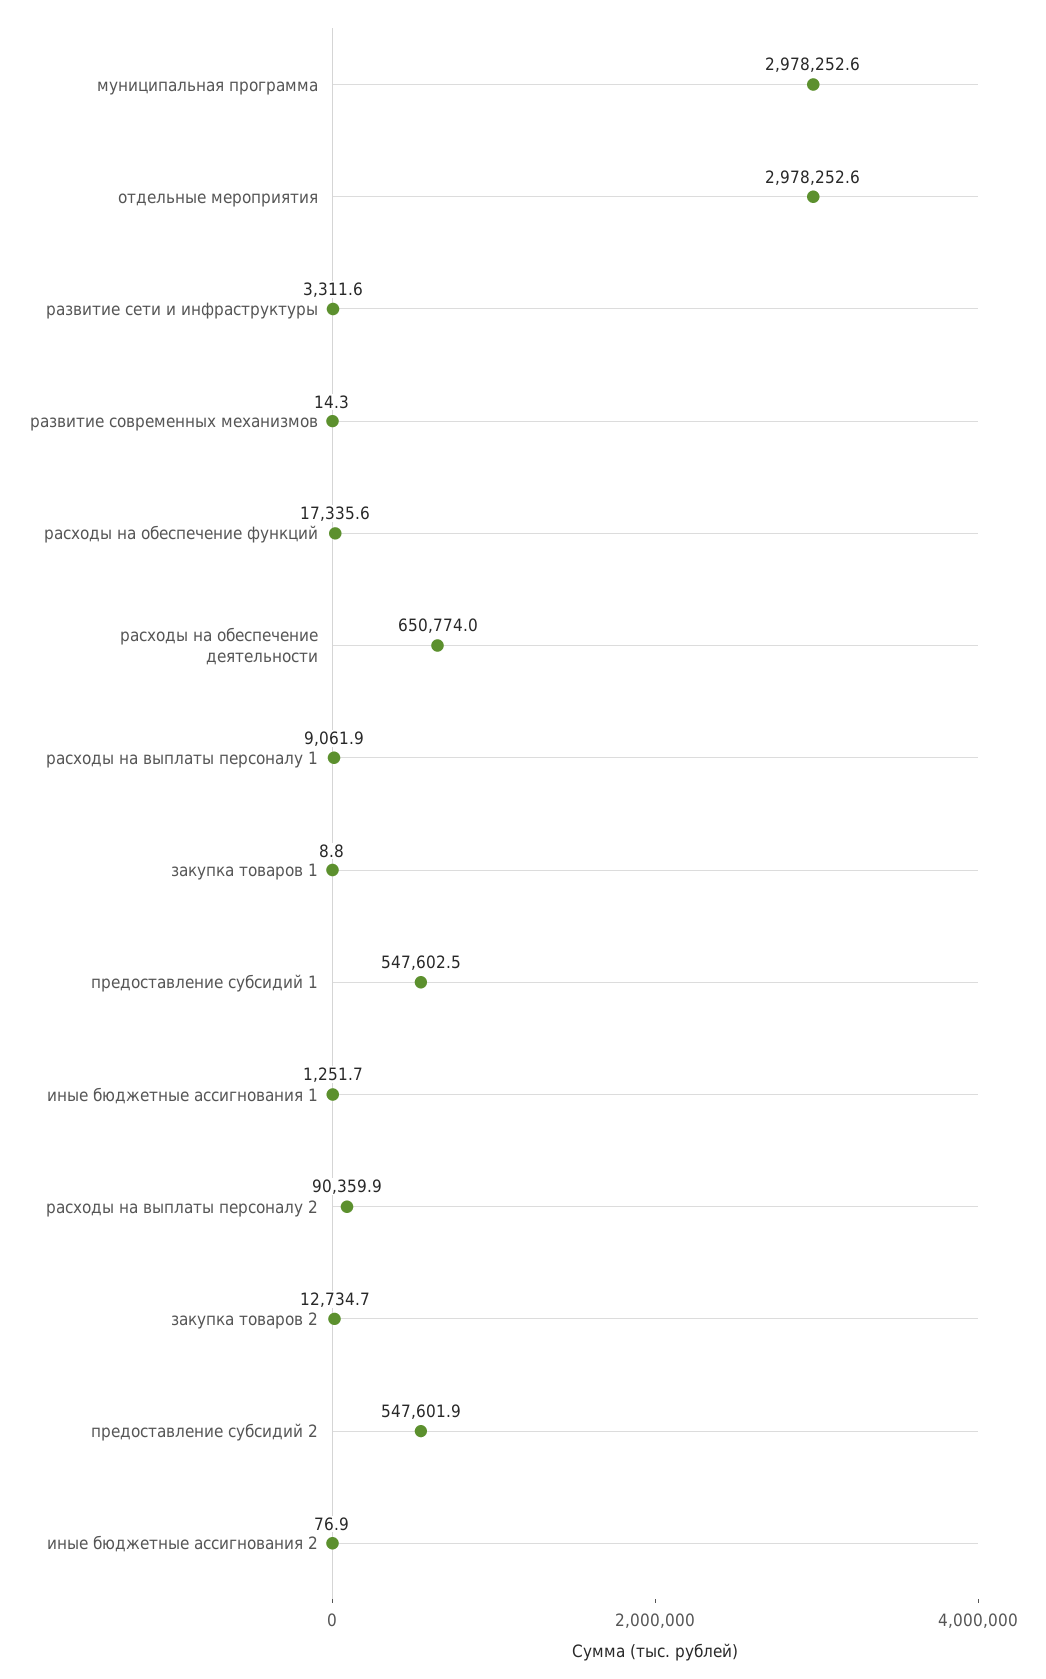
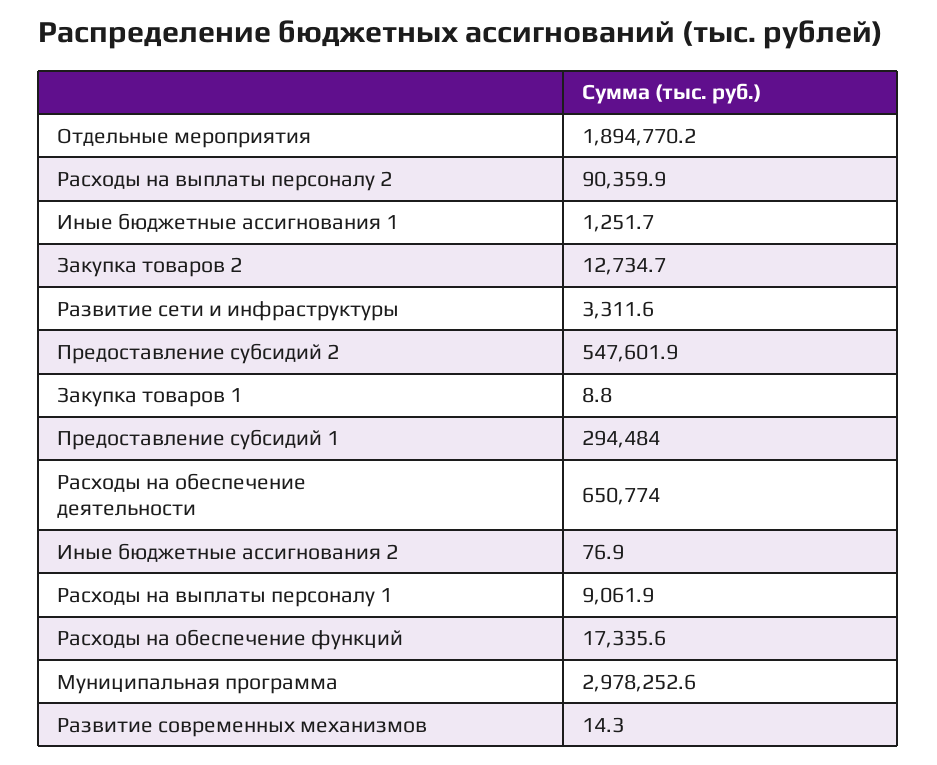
отдельные мероприятия: 2978252.6 -> 1894770.2
предоставление субсидий 1: 547602.5 -> 294484

